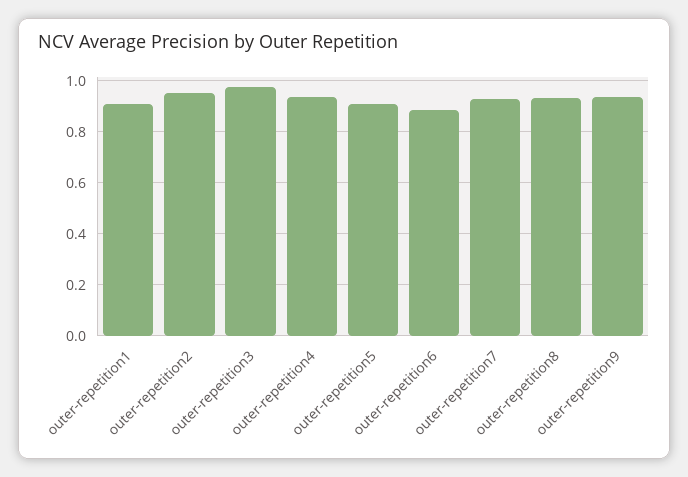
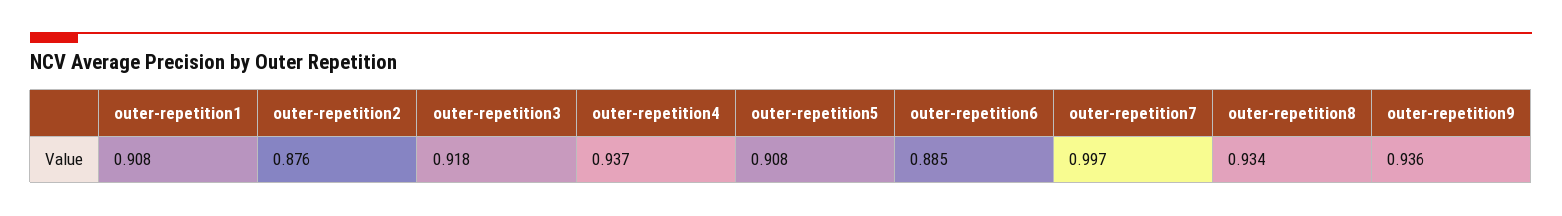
outer-repetition2: 0.95 -> 0.876
outer-repetition3: 0.975 -> 0.918
outer-repetition7: 0.925 -> 0.997

